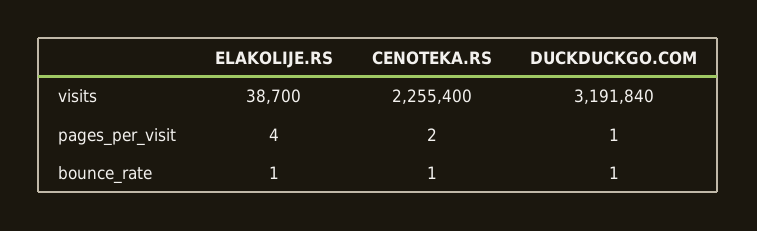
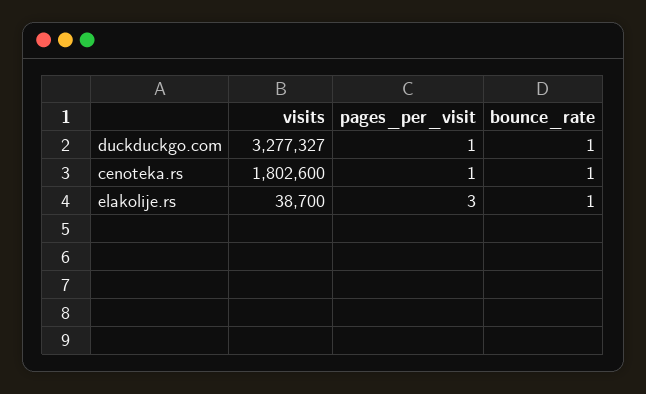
CENOTEKA.RS, visits: 2255400 -> 1802600
DUCKDUCKGO.COM, visits: 3191840 -> 3277327
ELAKOLIJE.RS, pages_per_visit: 4 -> 3
CENOTEKA.RS, pages_per_visit: 2 -> 1

